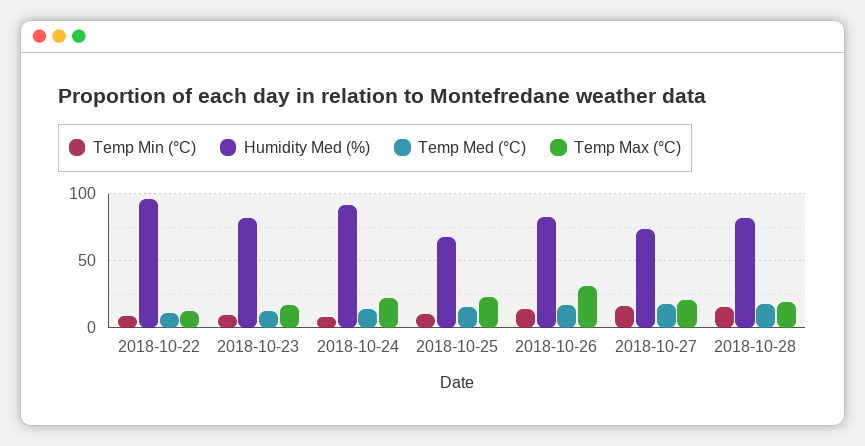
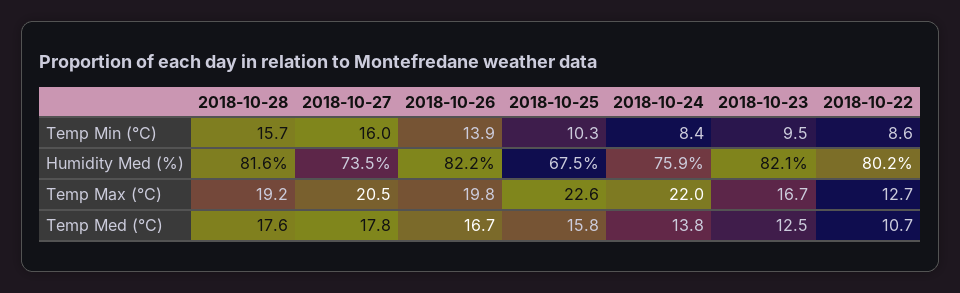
Humidity Med (%), 2018-10-22: 95 -> 80.2
Humidity Med (%), 2018-10-24: 90 -> 75.9
Temp Max (°C), 2018-10-26: 30 -> 19.8

